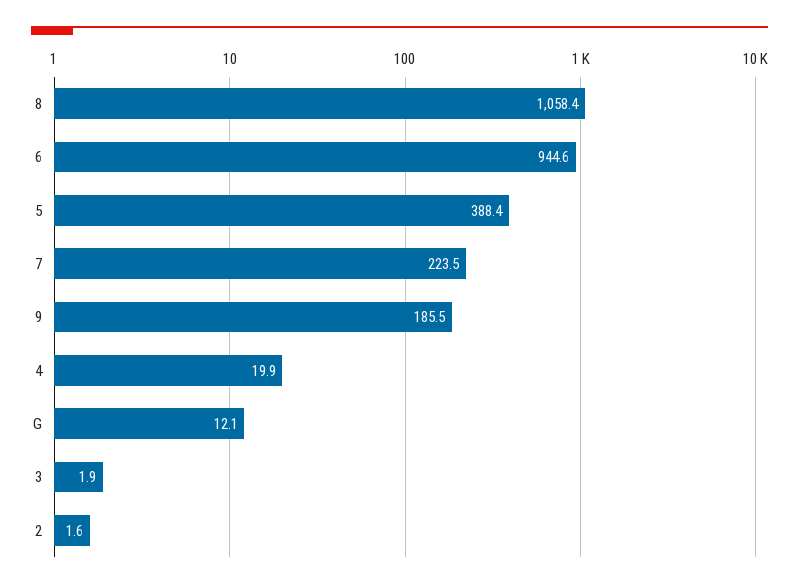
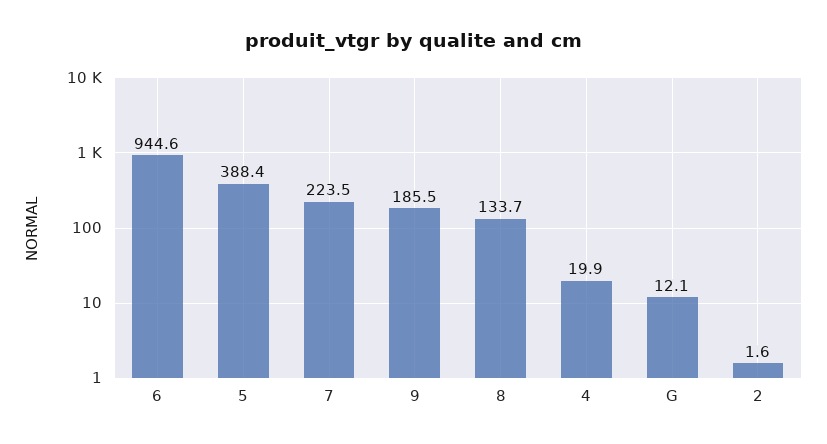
8: 1058.4 -> 133.7
3: 1.9 -> none

